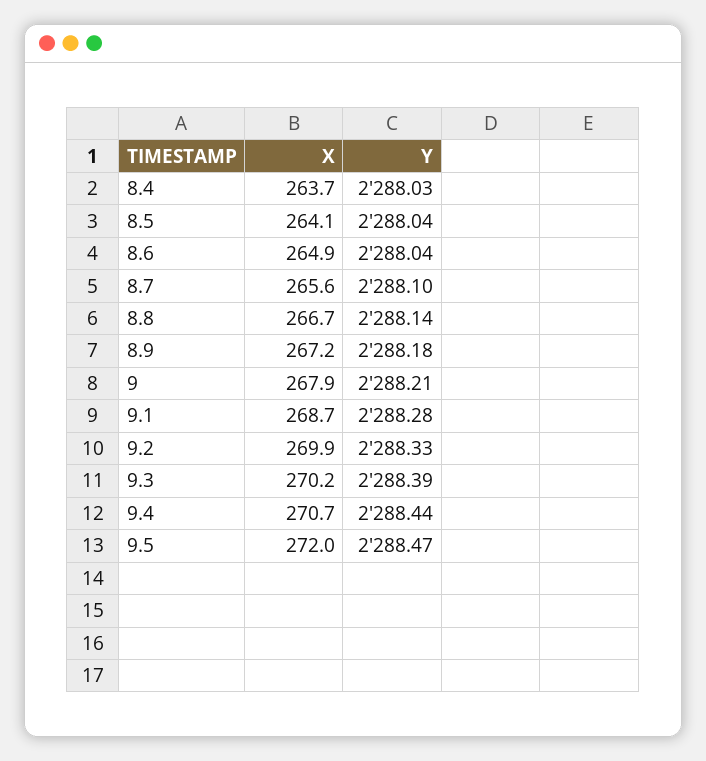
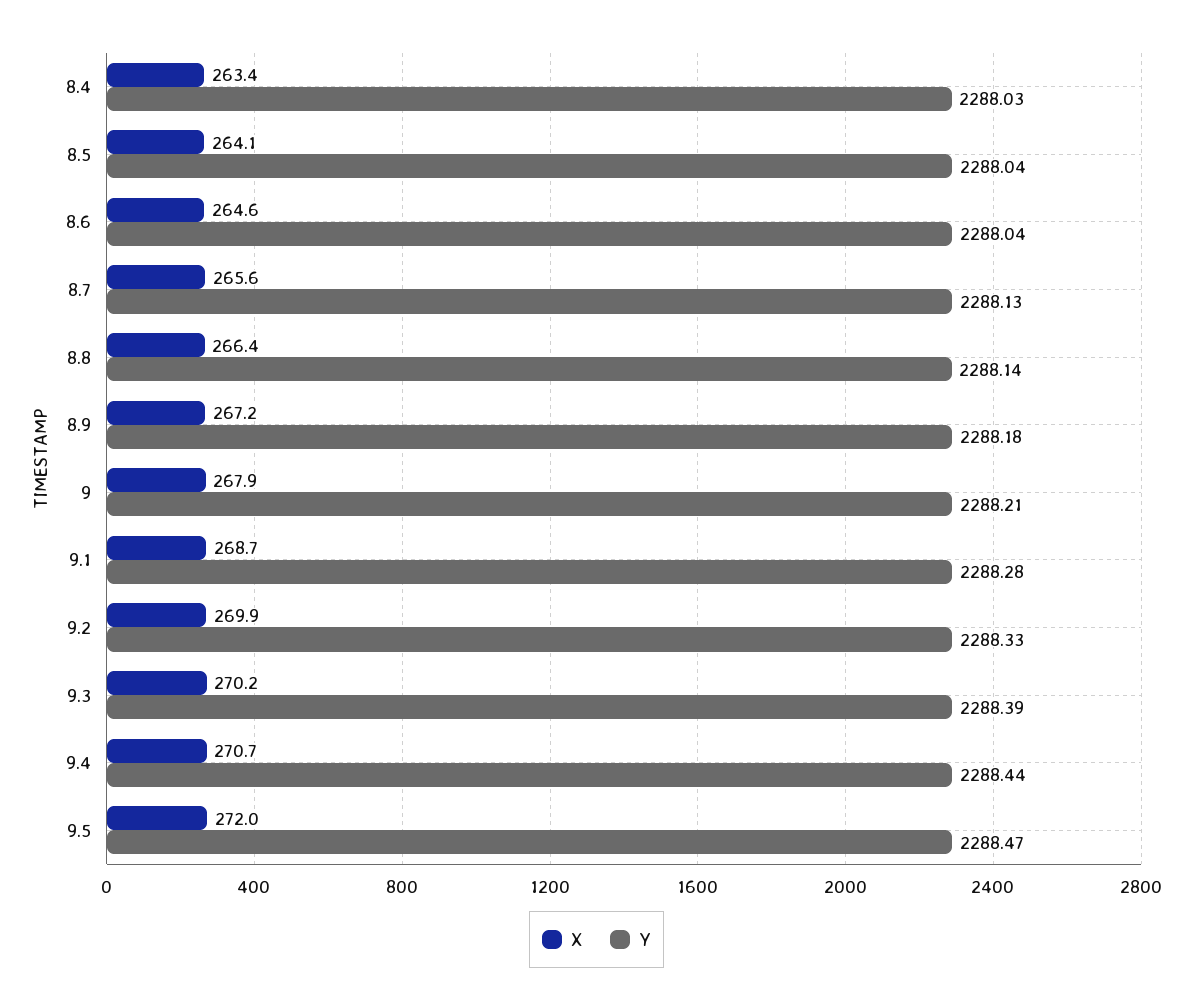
X, 8.4: 263.7 -> 263.4
X, 8.6: 264.9 -> 264.6
Y, 8.7: 2288.1 -> 2288.13
X, 8.8: 266.7 -> 266.4

